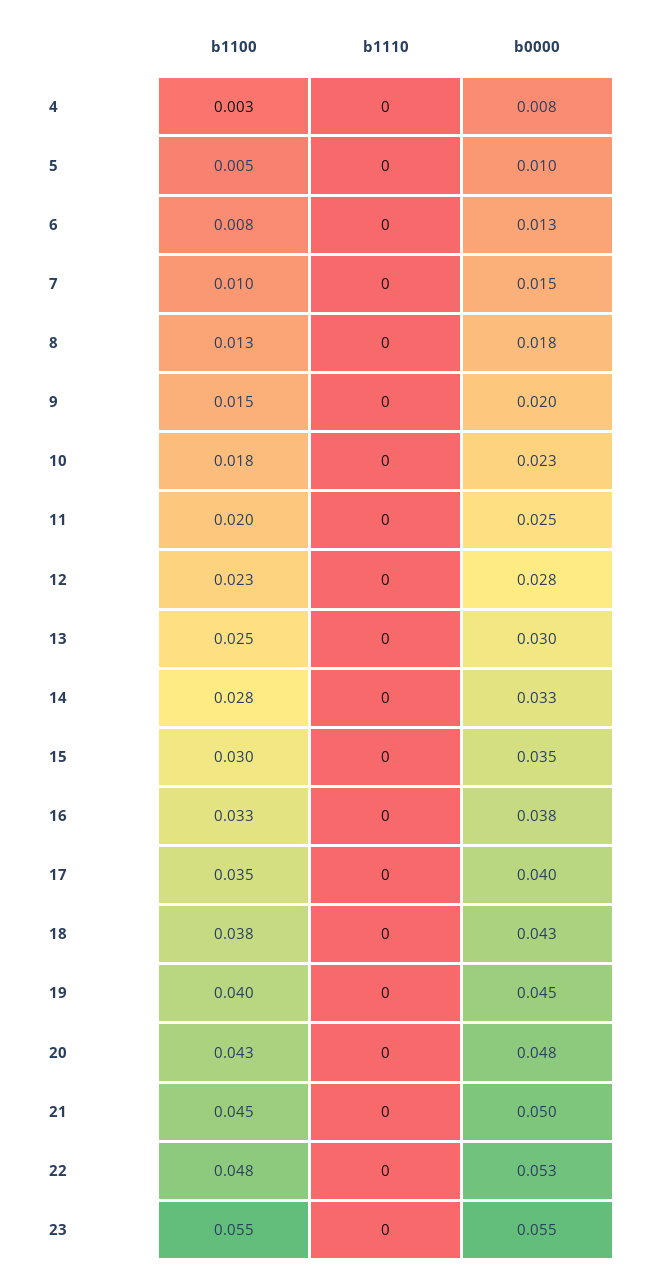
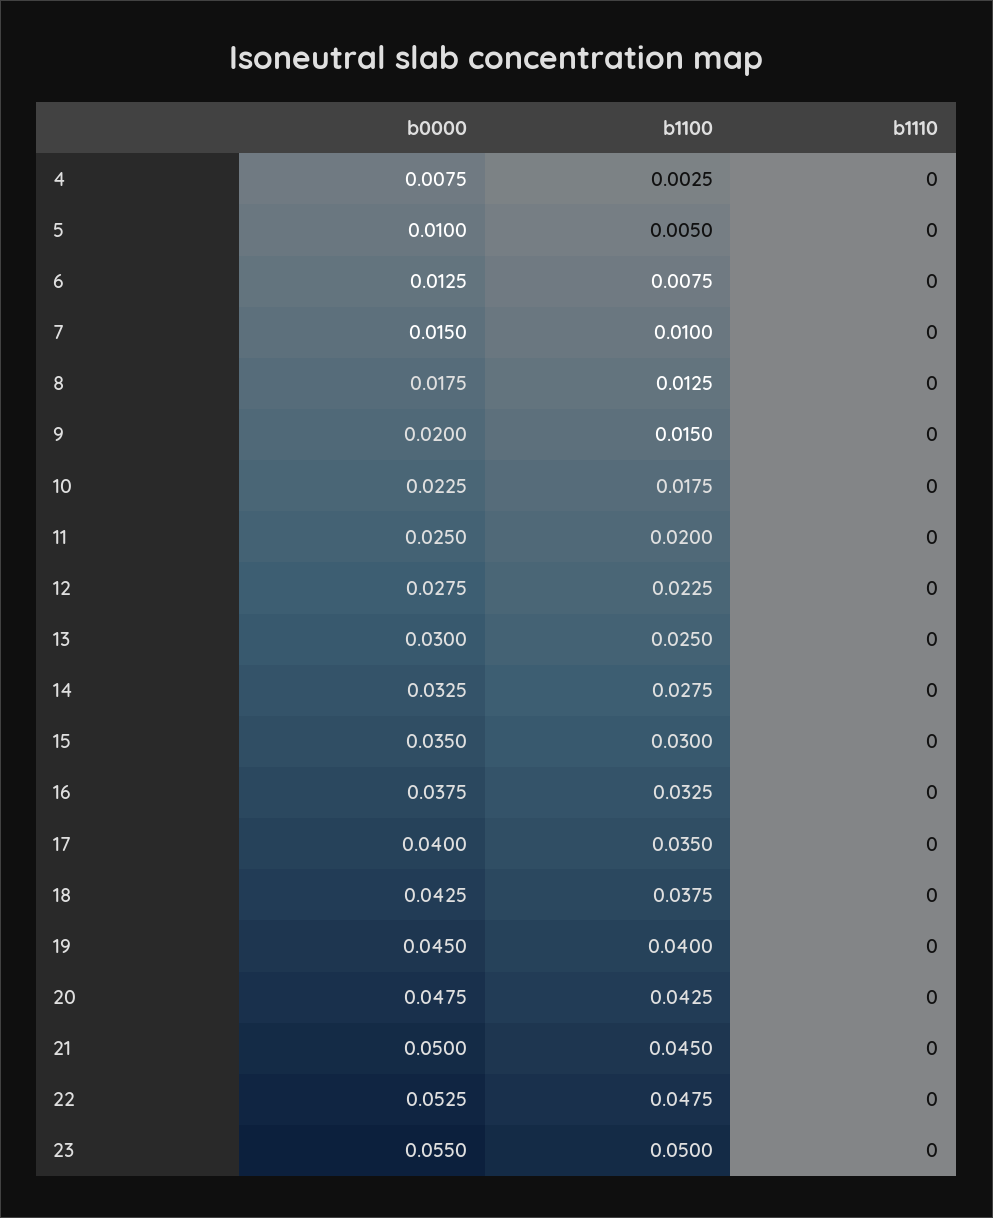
b1100, 23: 0.055 -> 0.05

